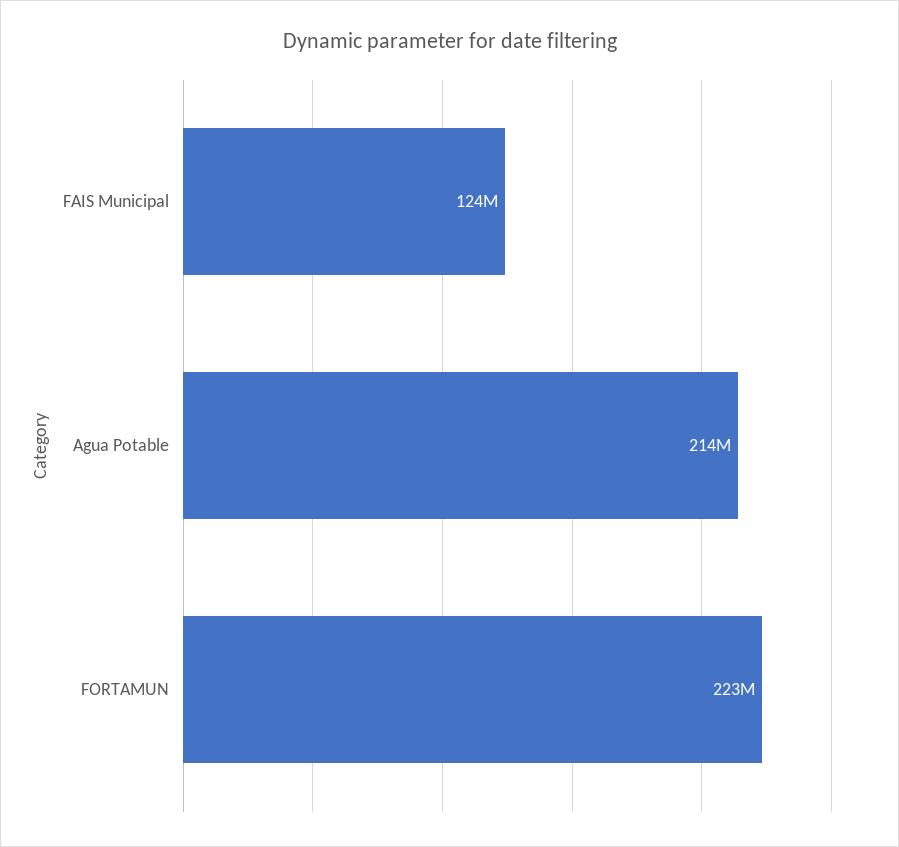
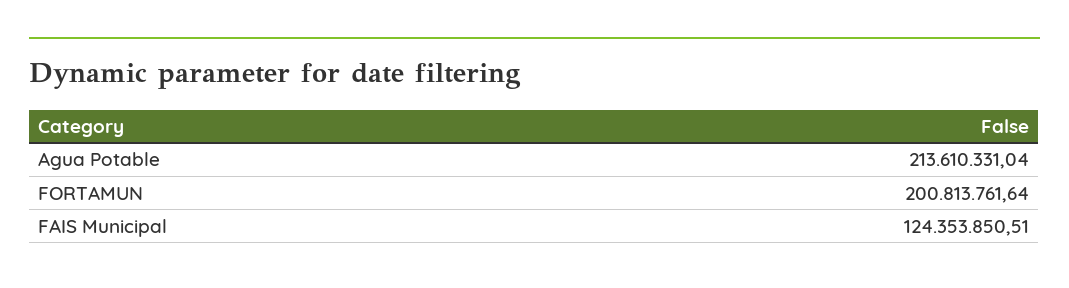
FORTAMUN: 223000000 -> 200813761.64

